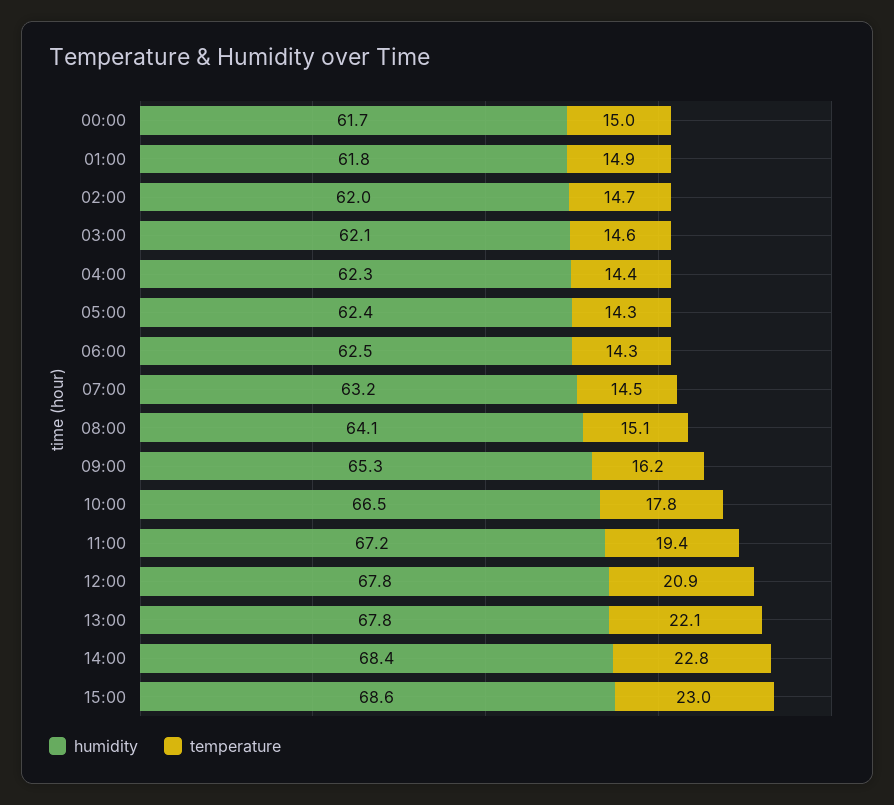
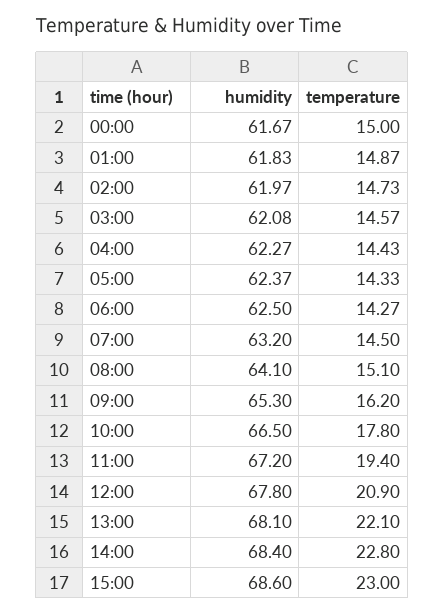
humidity, 13:00: 67.8 -> 68.1

